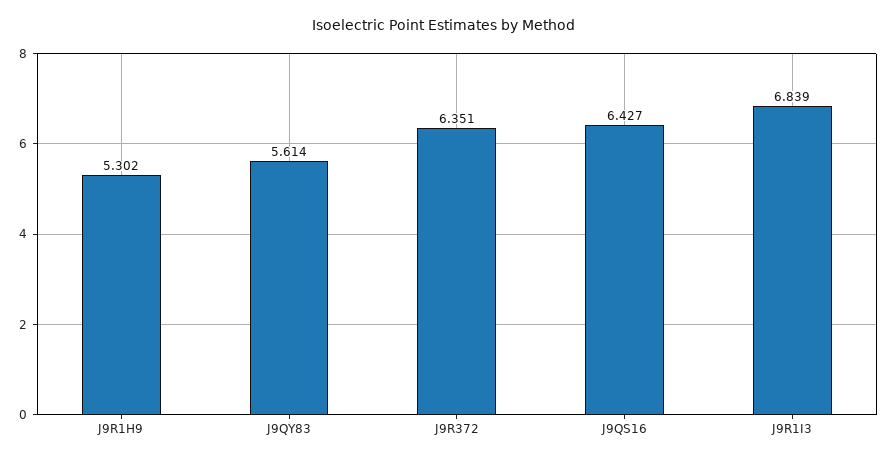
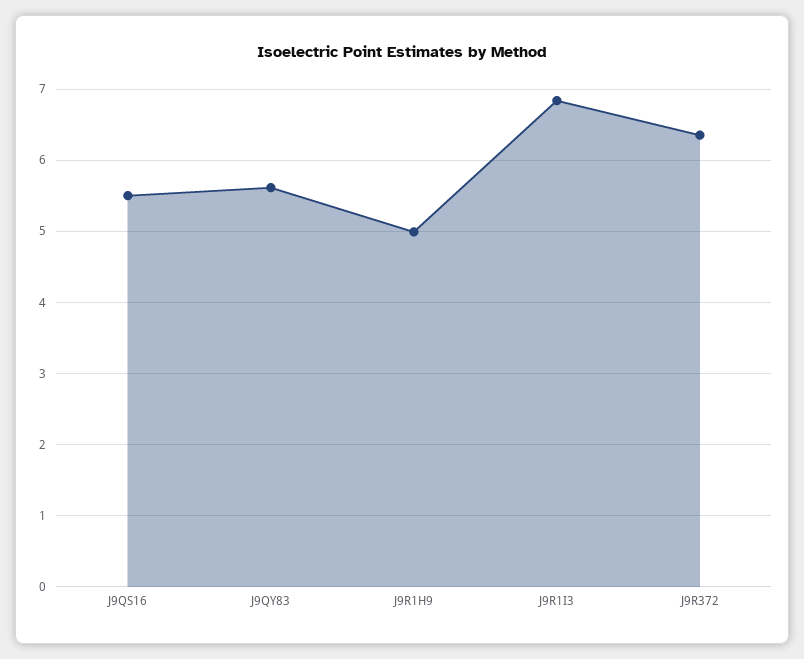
J9R1H9: 5.302 -> 5
J9QS16: 6.427 -> 5.5

